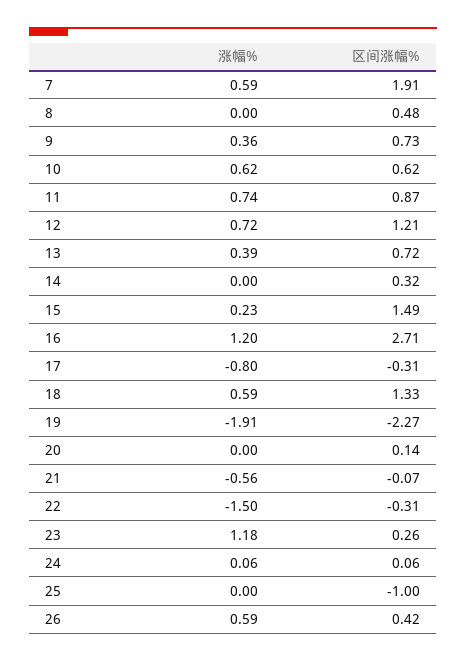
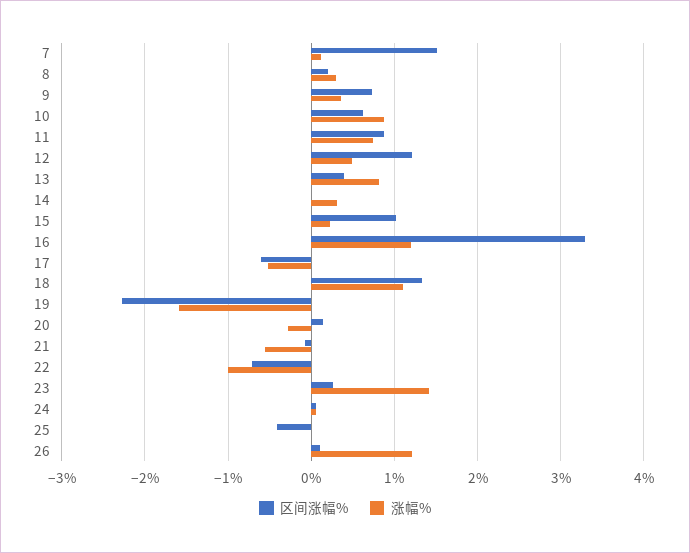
涨幅%, 7: 0.59 -> 0.1
区间涨幅%, 7: 1.91 -> 1.5
涨幅%, 8: 0 -> 0.3
区间涨幅%, 8: 0.48 -> 0.2
涨幅%, 10: 0.62 -> 0.9
涨幅%, 12: 0.72 -> 0.5
涨幅%, 13: 0.39 -> 0.8
区间涨幅%, 13: 0.72 -> 0.4
涨幅%, 14: 0 -> 0.3
区间涨幅%, 14: 0.32 -> 0
区间涨幅%, 15: 1.49 -> 1
区间涨幅%, 16: 2.71 -> 3.3
涨幅%, 17: -0.8 -> -0.5
区间涨幅%, 17: -0.31 -> -0.6
涨幅%, 18: 0.59 -> 1.1
涨幅%, 19: -1.91 -> -1.6
涨幅%, 20: 0 -> -0.3
涨幅%, 22: -1.5 -> -1
区间涨幅%, 22: -0.31 -> -0.7
涨幅%, 23: 1.18 -> 1.4
区间涨幅%, 25: -1 -> -0.4
涨幅%, 26: 0.59 -> 1.2
区间涨幅%, 26: 0.42 -> 0.1

